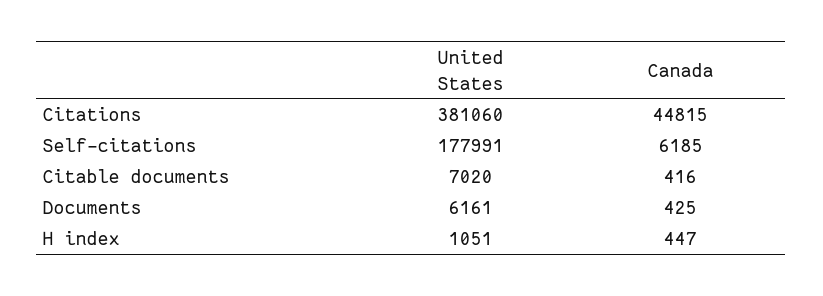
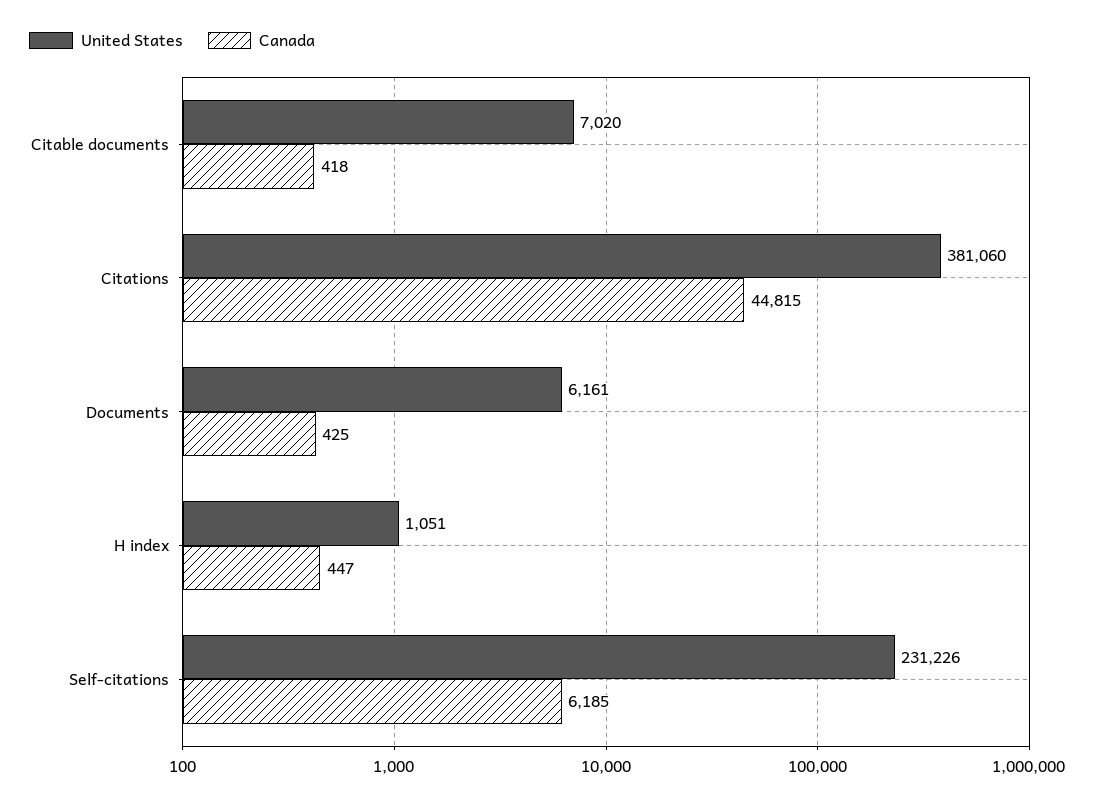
United States, Self-citations: 177991 -> 231226
Canada, Citable documents: 416 -> 418

